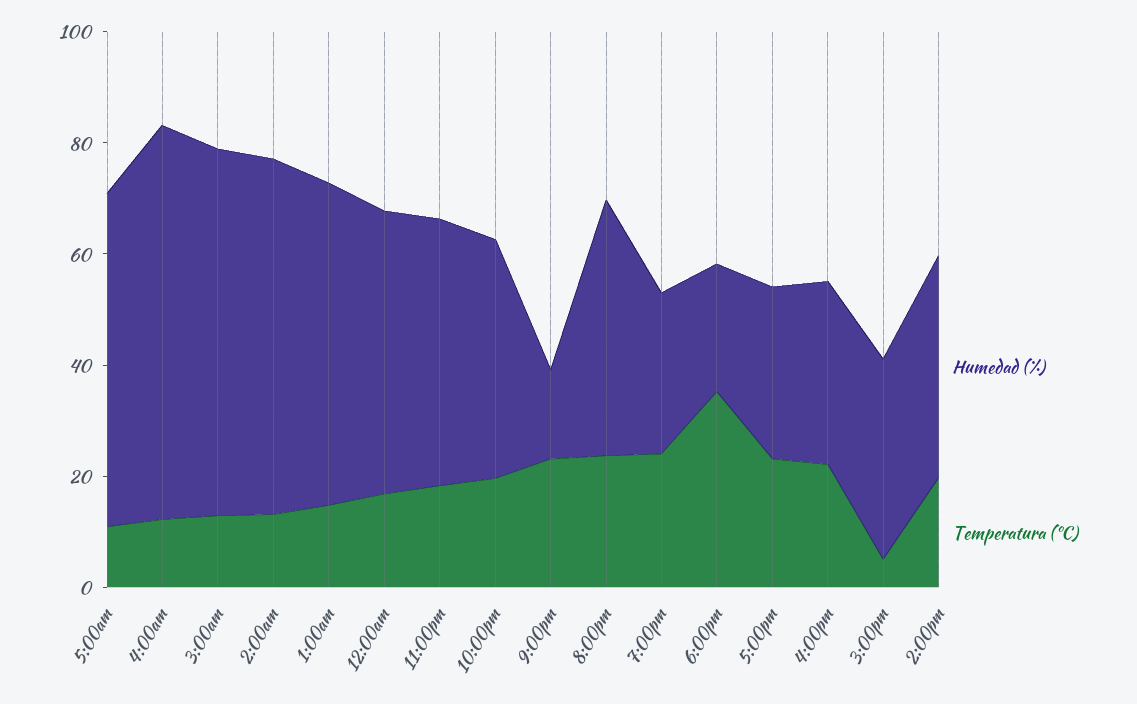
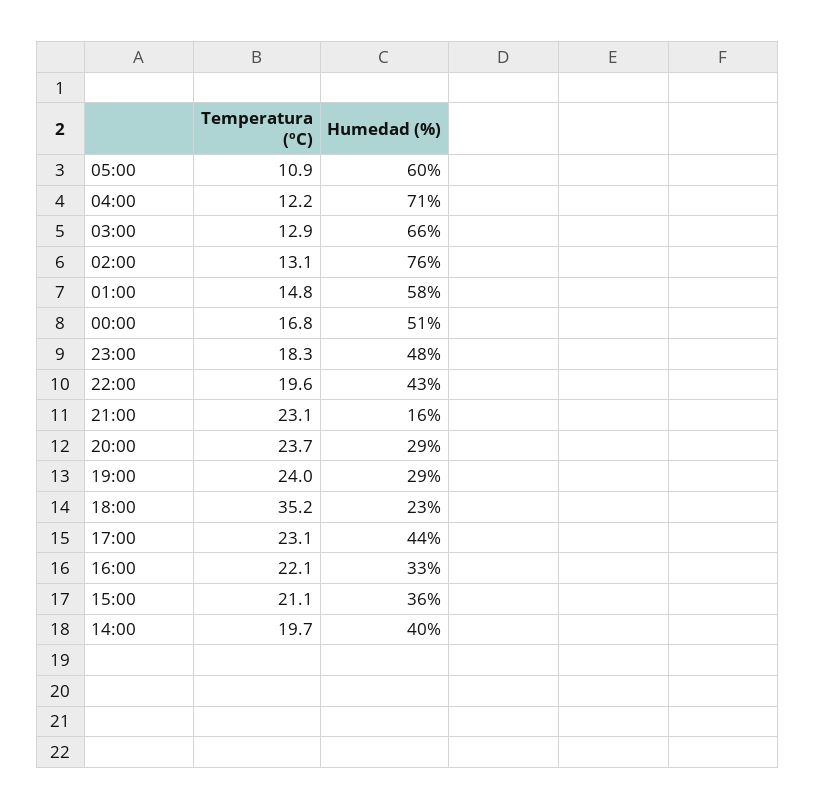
Humedad (%), 2:00am: 65 -> 76
Humedad (%), 8:00pm: 45 -> 29
Humedad (%), 5:00pm: 30 -> 44
Temperatura (ºC), 3:00pm: 5 -> 21.1

